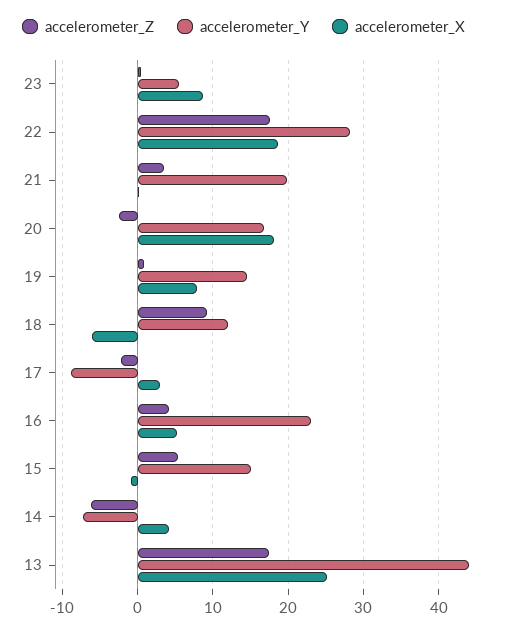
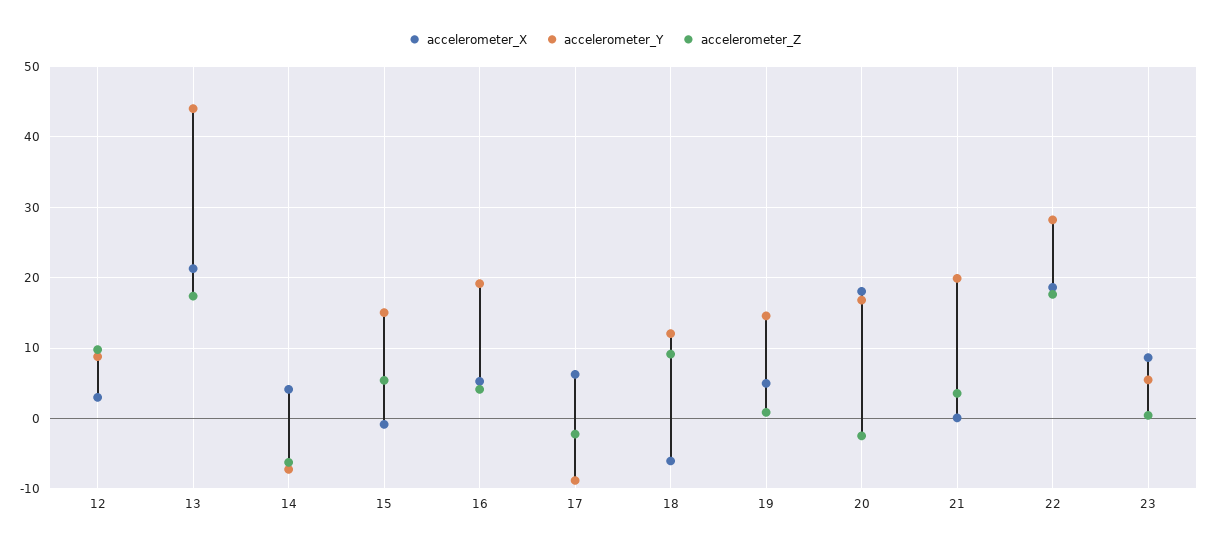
accelerometer_X, 19: 8 -> 5
accelerometer_X, 17: 3 -> 6
accelerometer_Y, 16: 23 -> 19
accelerometer_X, 13: 25 -> 21
accelerometer_X, 12: none -> 3
accelerometer_Y, 12: none -> 9
accelerometer_Z, 12: none -> 10

